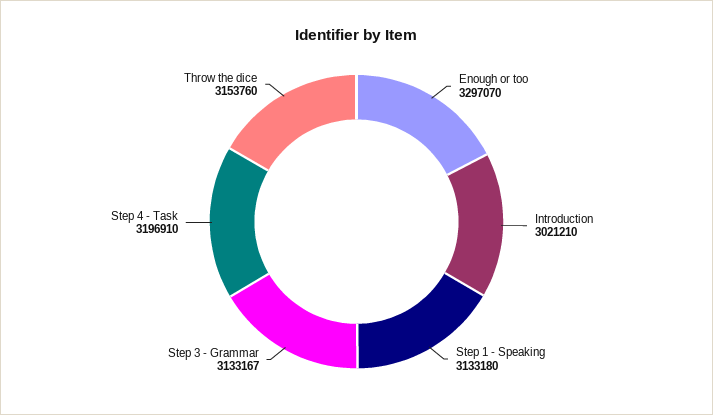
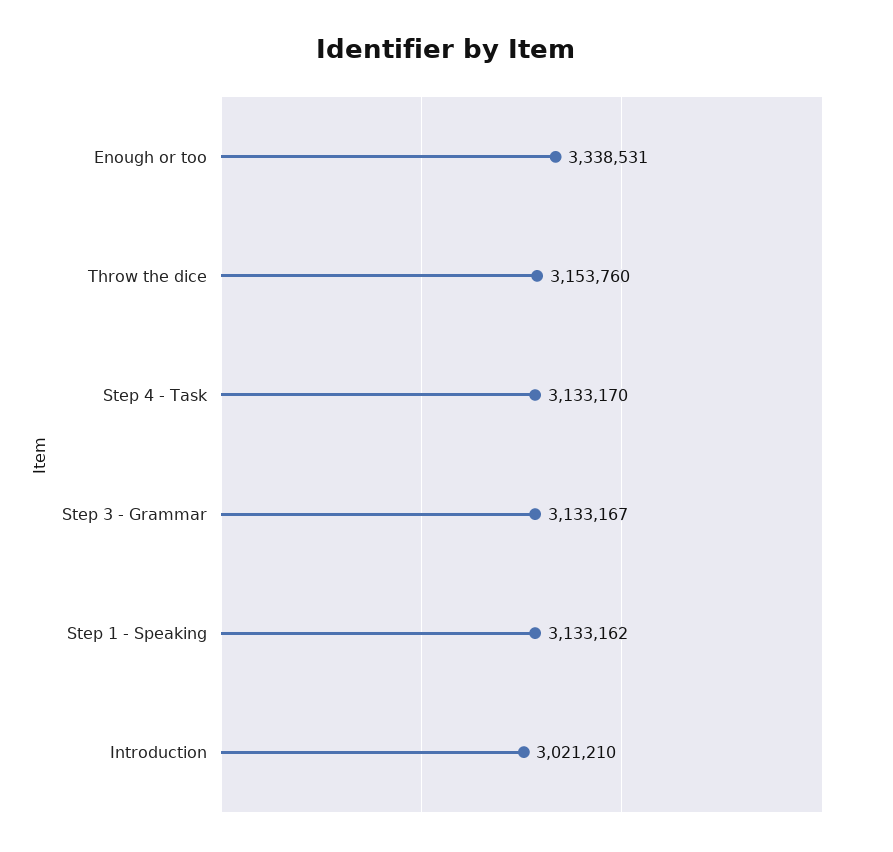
Enough or too: 3297070 -> 3338531
Step 1 - Speaking: 3133180 -> 3133162
Step 4 - Task: 3196910 -> 3133170

